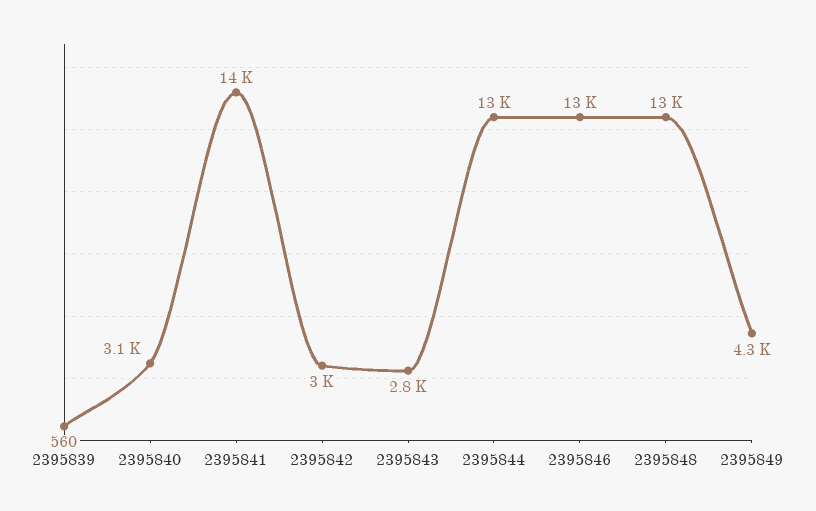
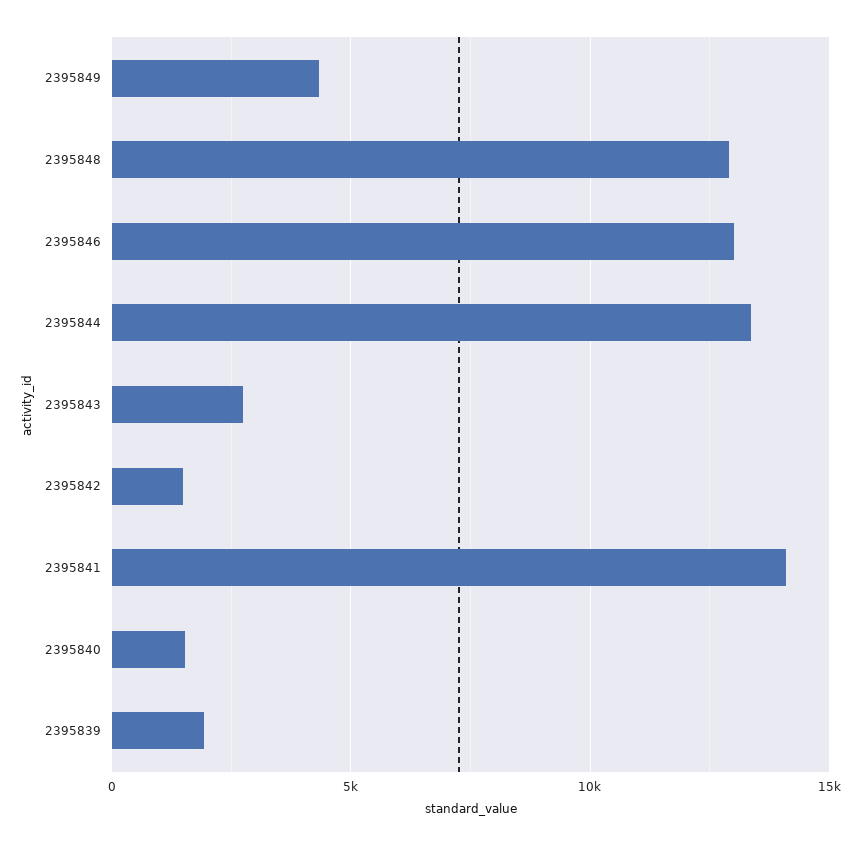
2395839: 560 -> 2000
2395840: 3100 -> 1500
2395842: 3000 -> 1500

